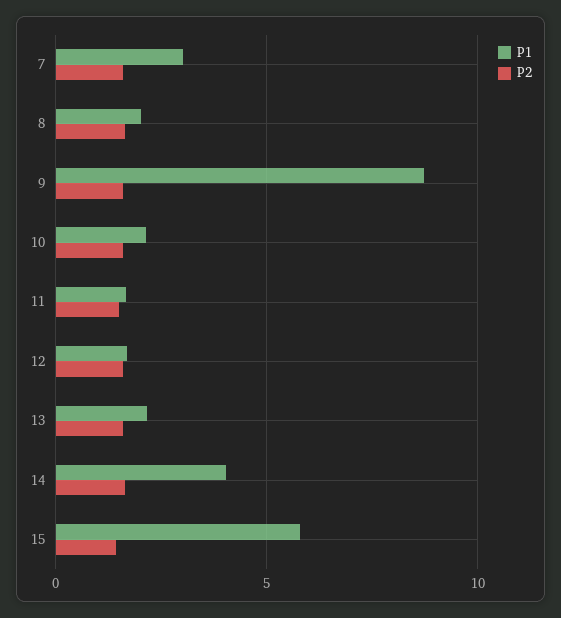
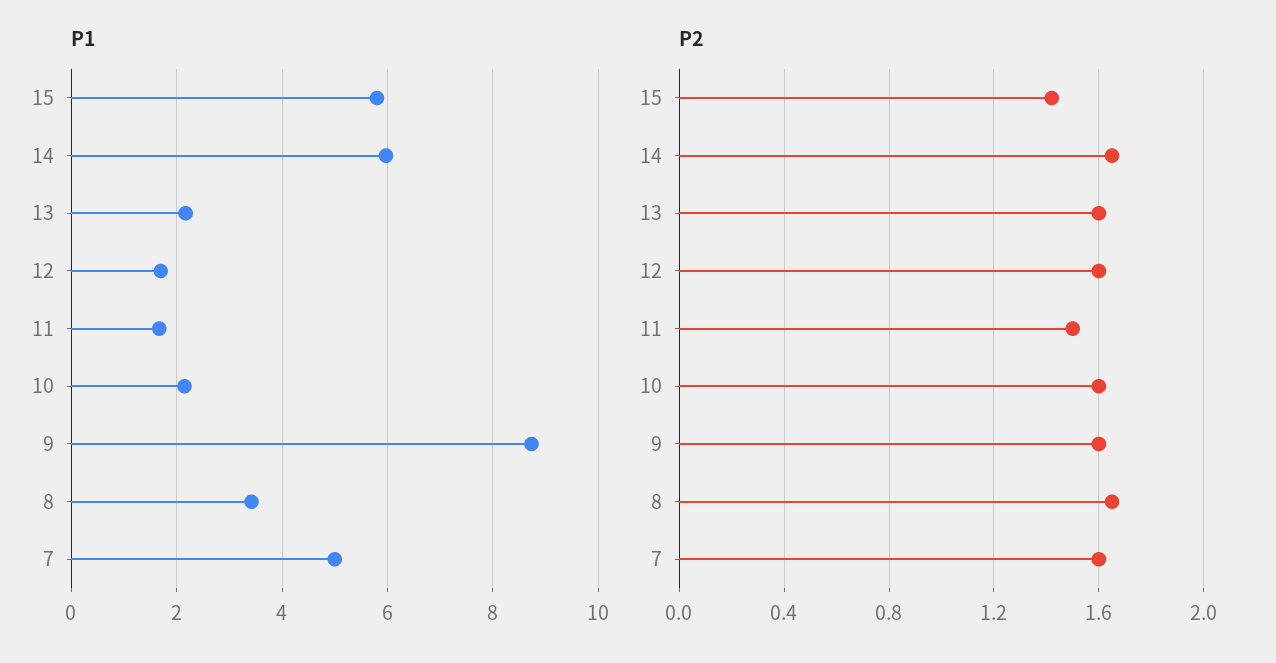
P1, 7: 3 -> 5
P1, 8: 2 -> 3.4
P1, 14: 4 -> 6

